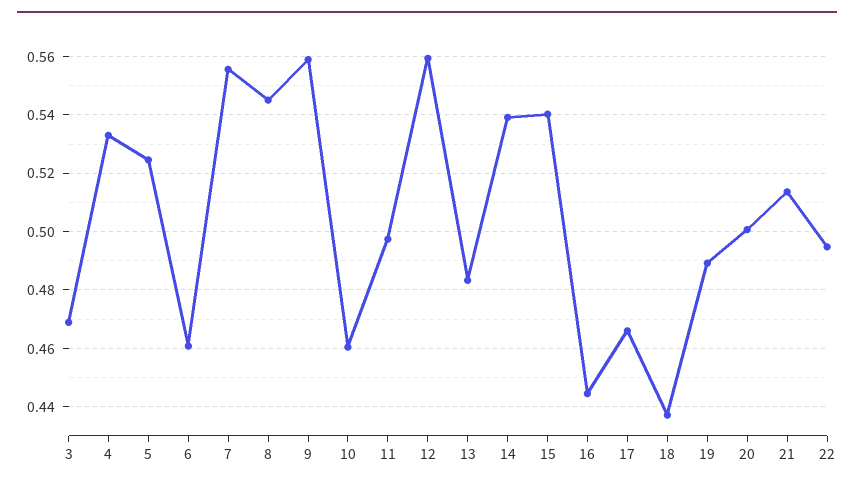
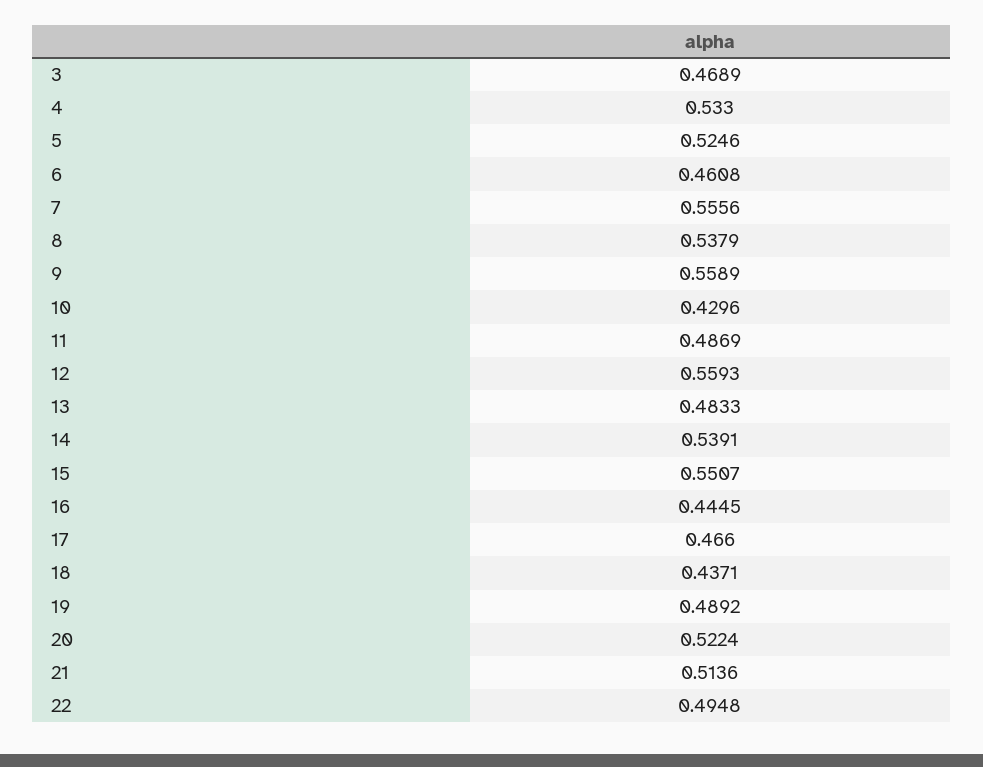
8: 0.545 -> 0.5379
10: 0.46 -> 0.4296
11: 0.4975 -> 0.4869
15: 0.54 -> 0.5507
20: 0.5 -> 0.5224

